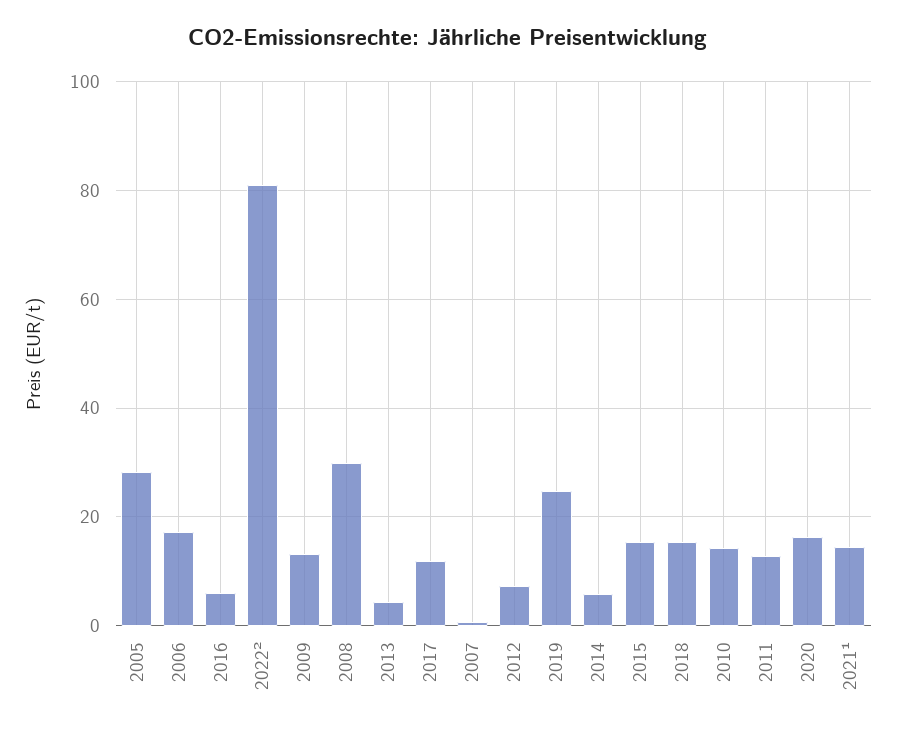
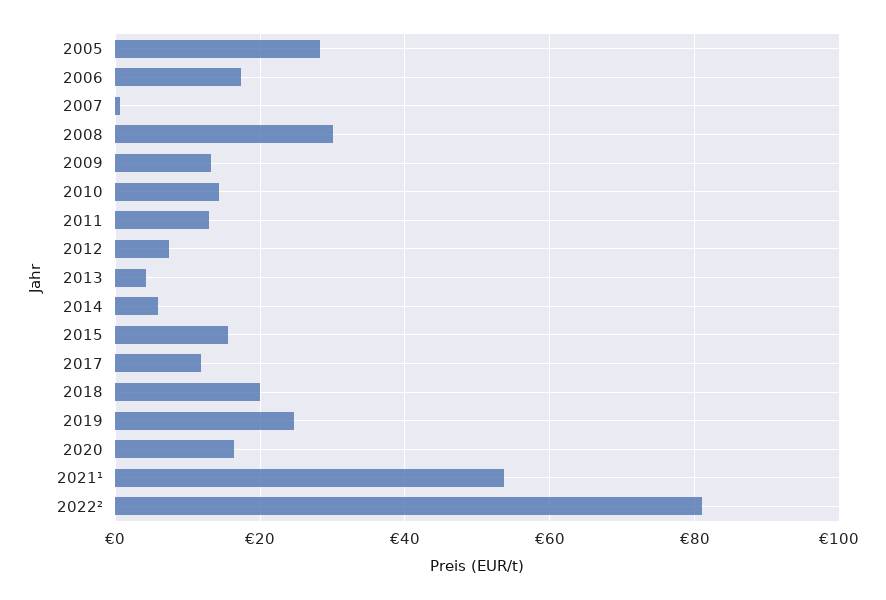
2016: 6 -> none
2018: 16 -> 20
2021¹: 14 -> 54

